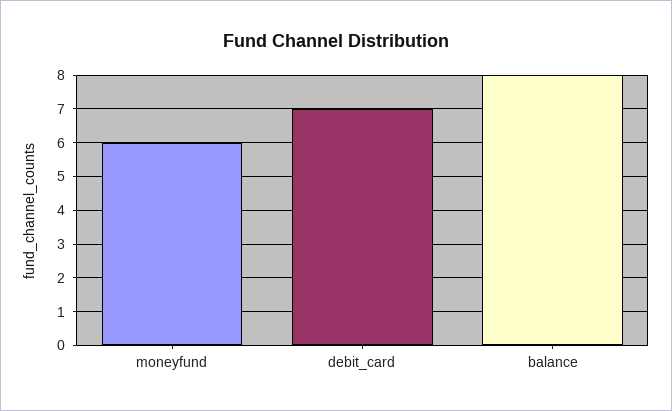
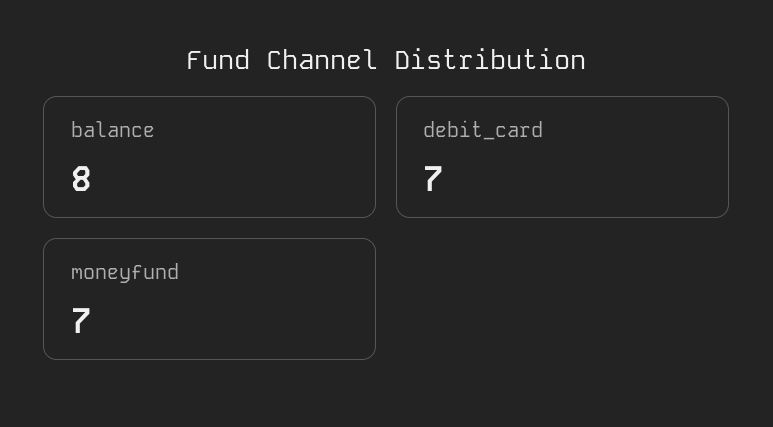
moneyfund: 6 -> 7

